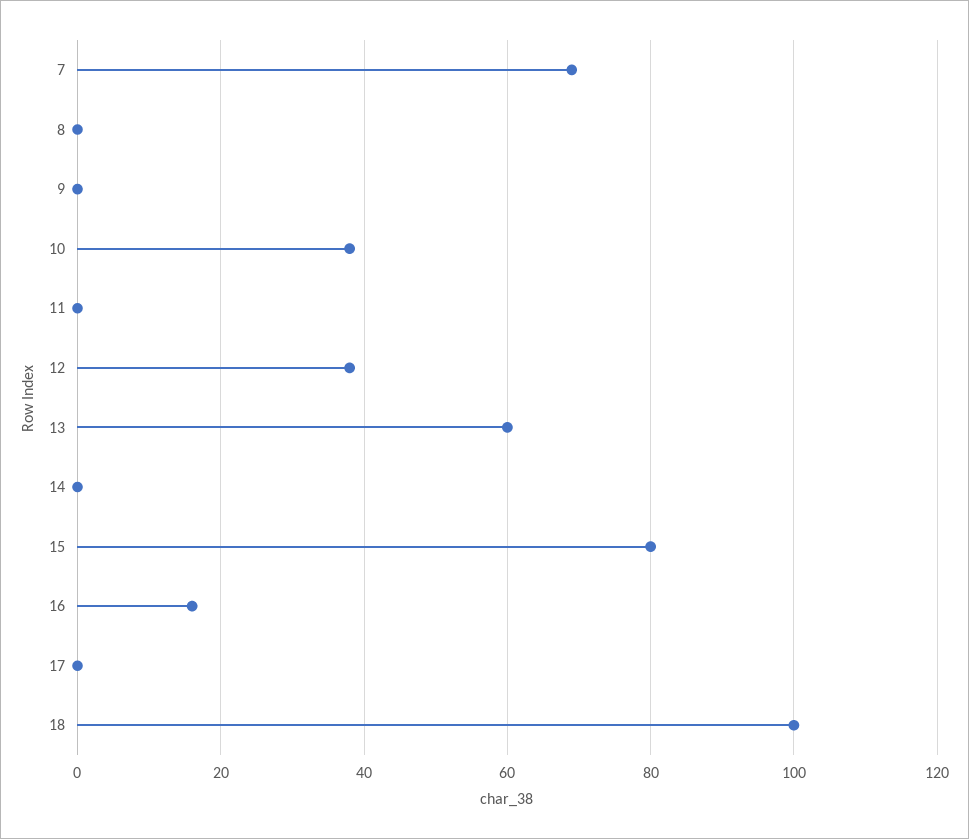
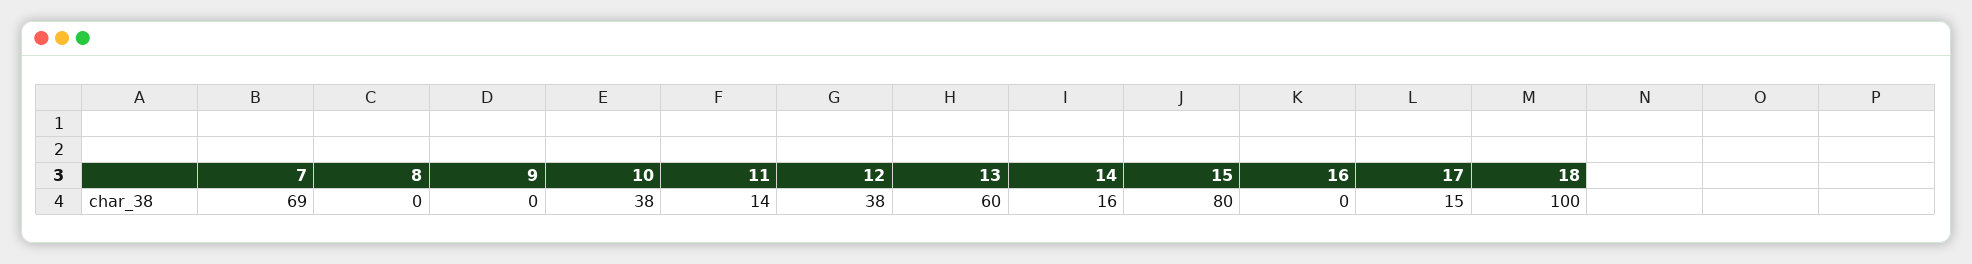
11: 0 -> 14
14: 0 -> 16
16: 15 -> 0
17: 0 -> 15

